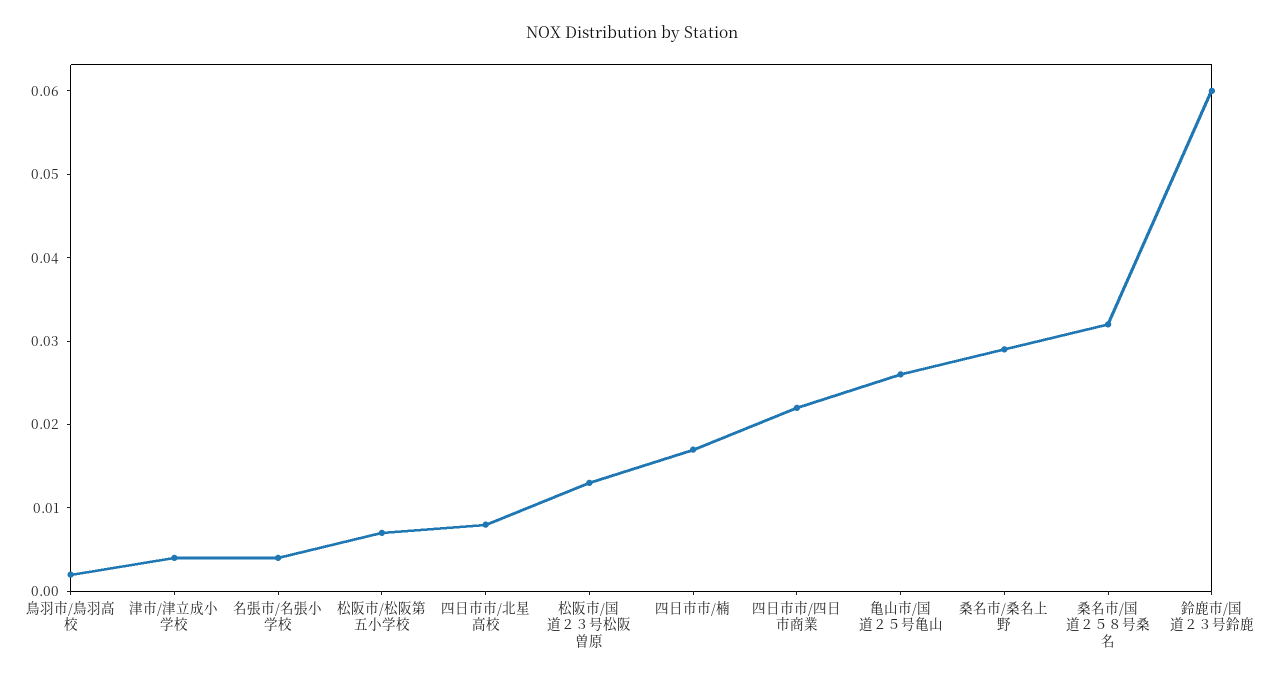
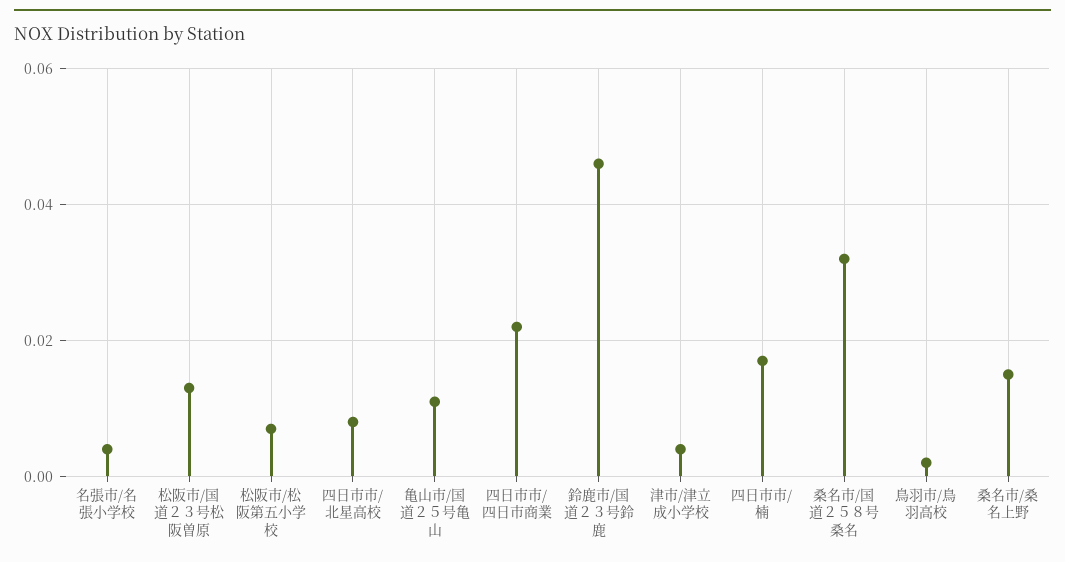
亀山市/国道２５号亀山: 0.026 -> 0.01
桑名市/桑名上野: 0.029 -> 0.015
鈴鹿市/国道２３号鈴鹿: 0.06 -> 0.045

